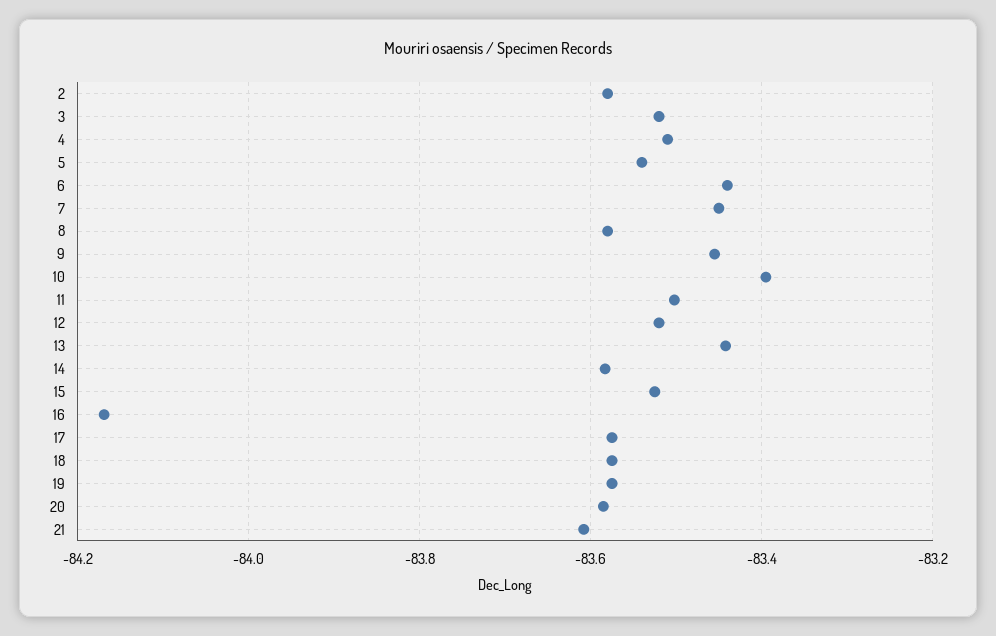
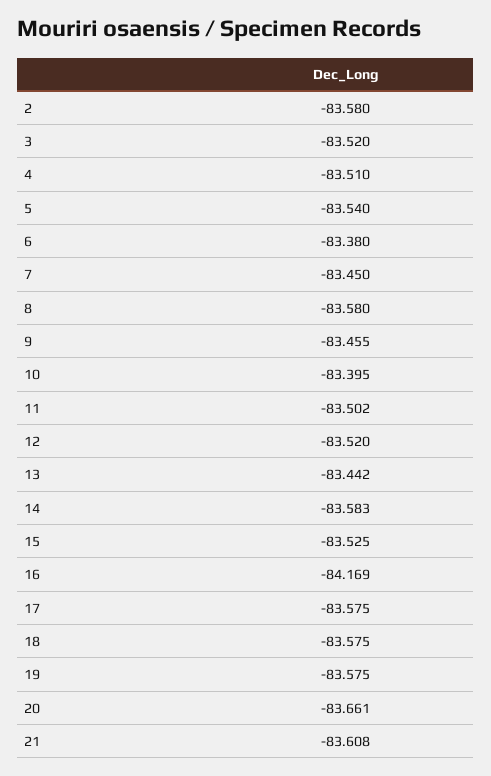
6: -83.44 -> -83.38
20: -83.58 -> -83.661

